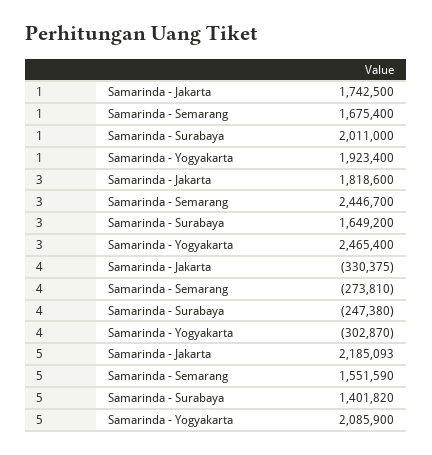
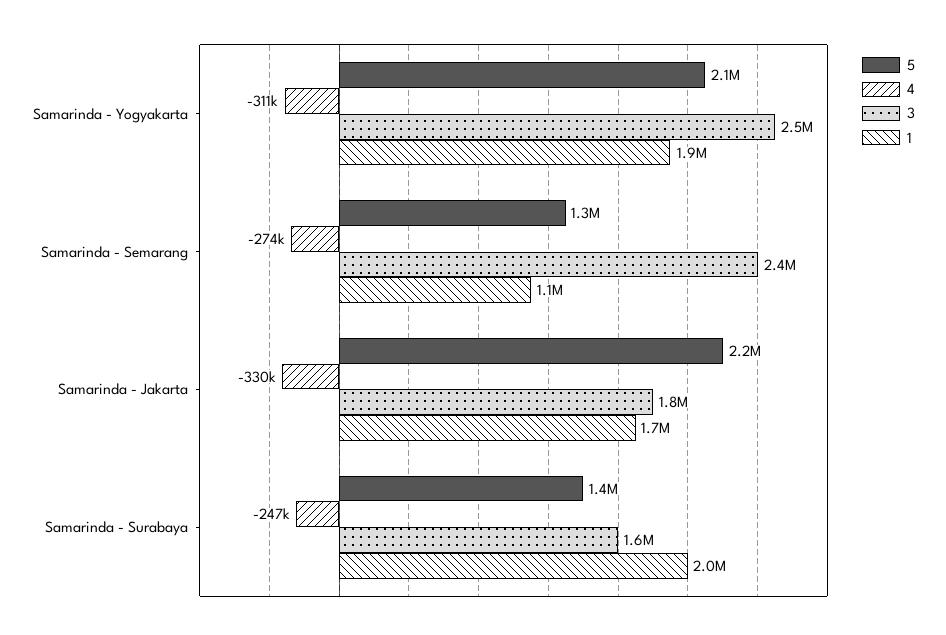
1, Samarinda - Semarang: 1675400 -> 1100000
4, Samarinda - Yogyakarta: -302870 -> -311000
5, Samarinda - Semarang: 1551590 -> 1300000

